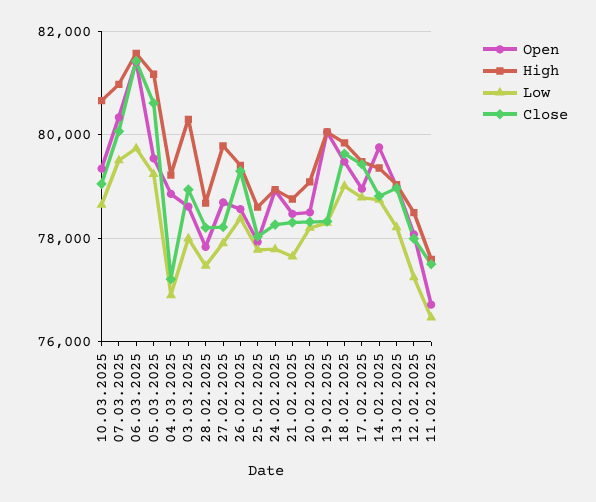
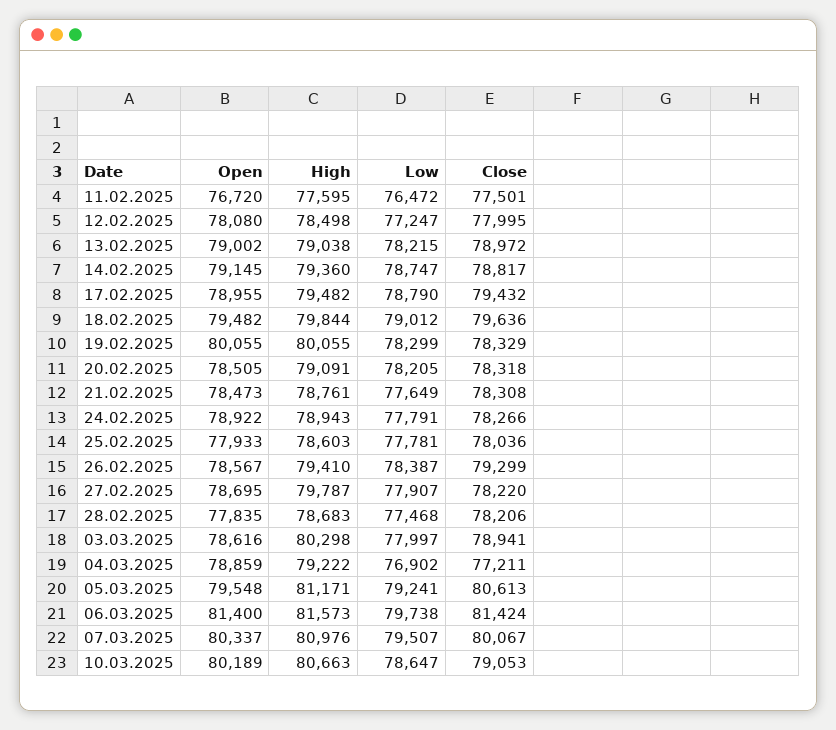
Open, 10.03.2025: 79400 -> 80189
Open, 14.02.2025: 79800 -> 79145

